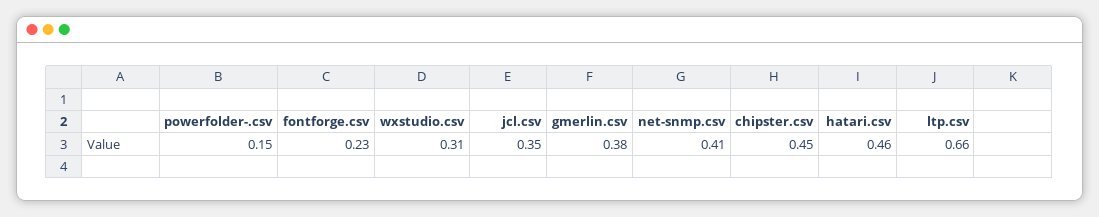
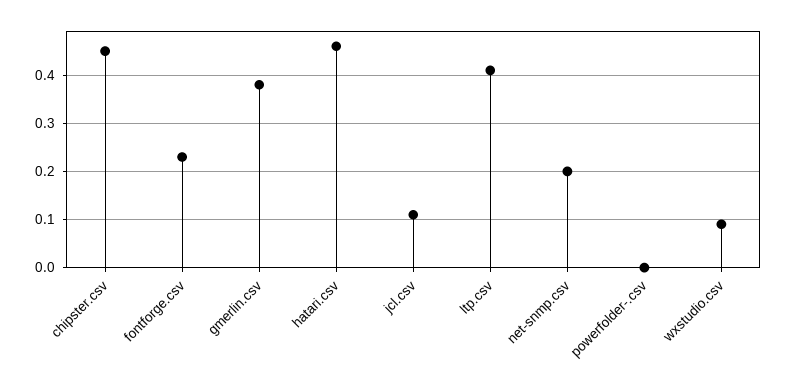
powerfolder-.csv: 0.15 -> 0
wxstudio.csv: 0.31 -> 0.1
jcl.csv: 0.35 -> 0.1
net-snmp.csv: 0.41 -> 0.2
ltp.csv: 0.66 -> 0.4

